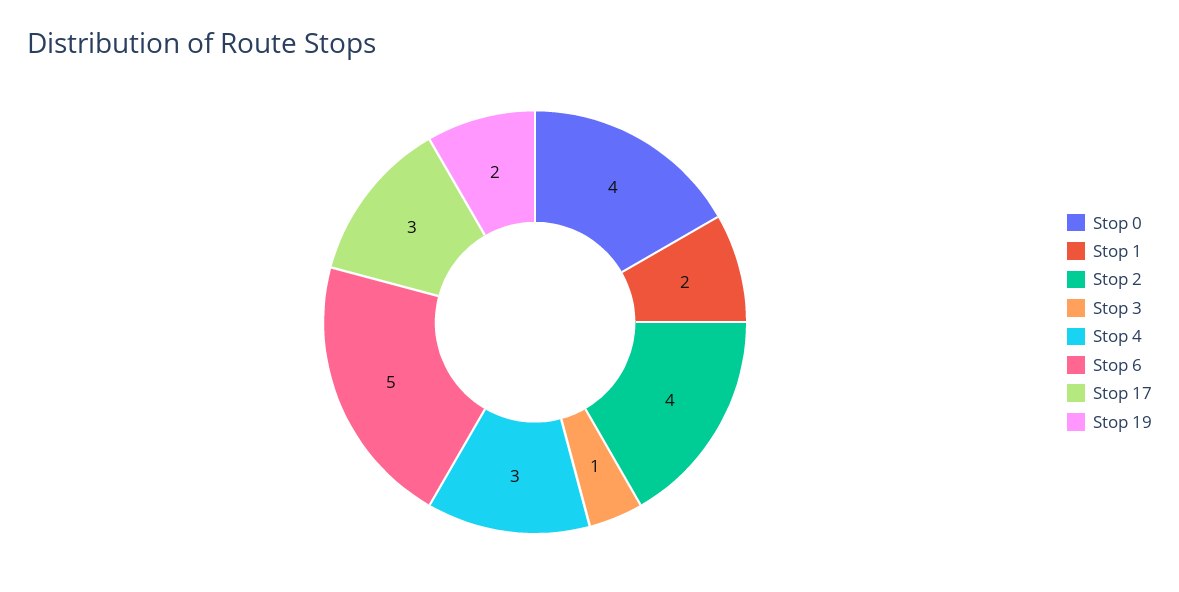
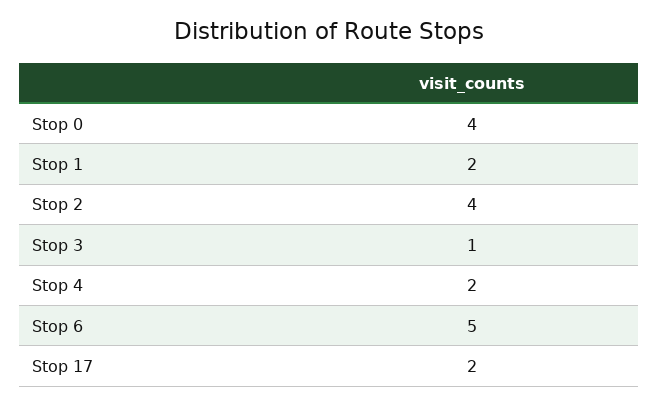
Stop 4: 3 -> 2
Stop 17: 3 -> 2
Stop 19: 2 -> none

